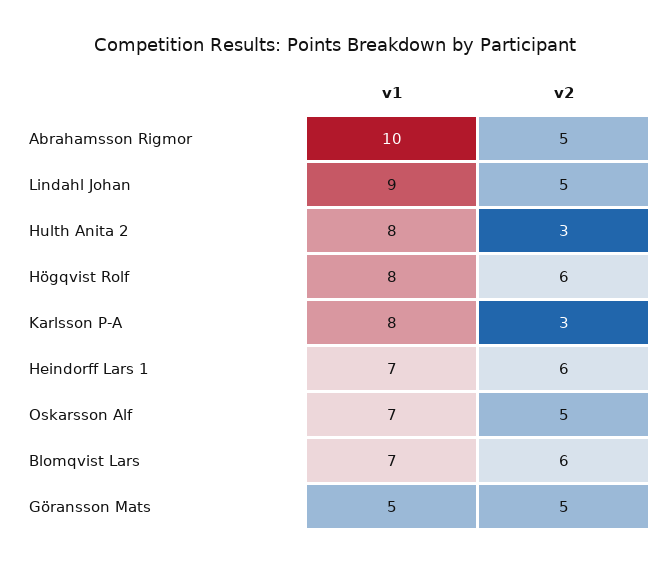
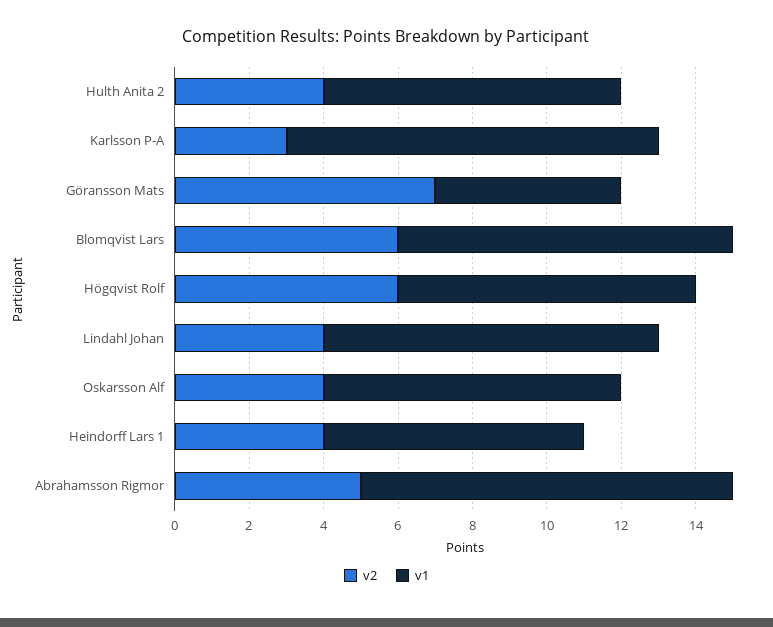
v2, Lindahl Johan: 5 -> 4
v2, Hulth Anita 2: 3 -> 4
v1, Karlsson P-A: 8 -> 10
v2, Heindorff Lars 1: 6 -> 4
v1, Oskarsson Alf: 7 -> 8
v2, Oskarsson Alf: 5 -> 4
v1, Blomqvist Lars: 7 -> 9
v2, Göransson Mats: 5 -> 7

